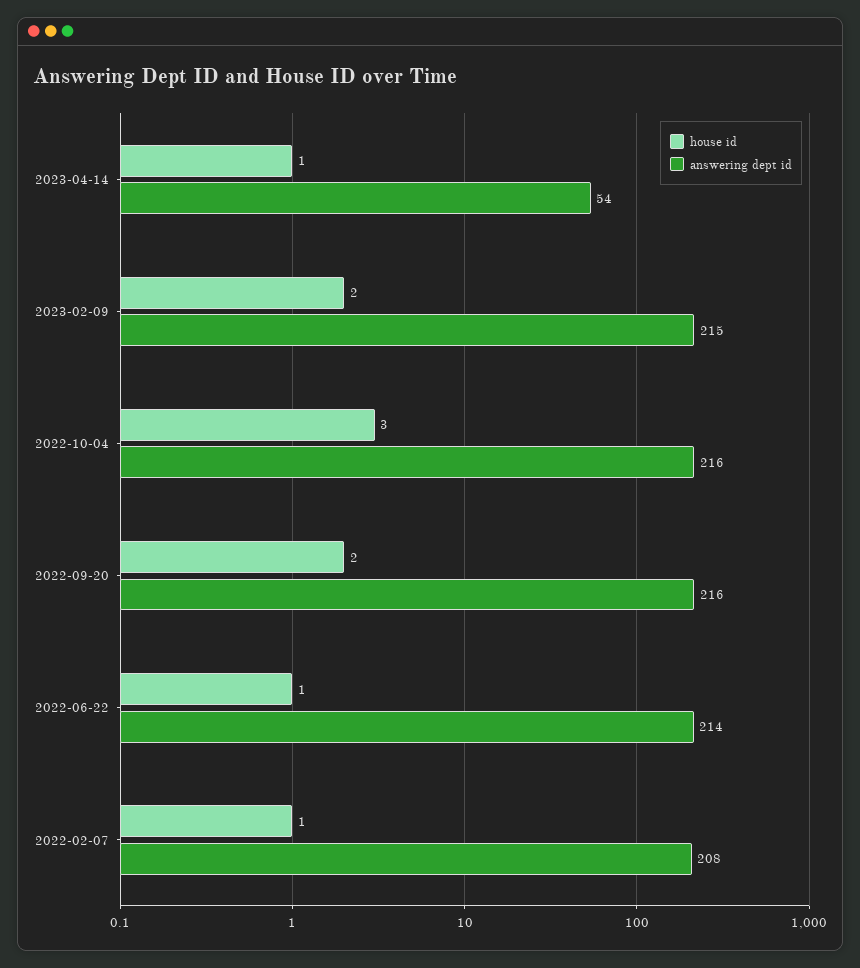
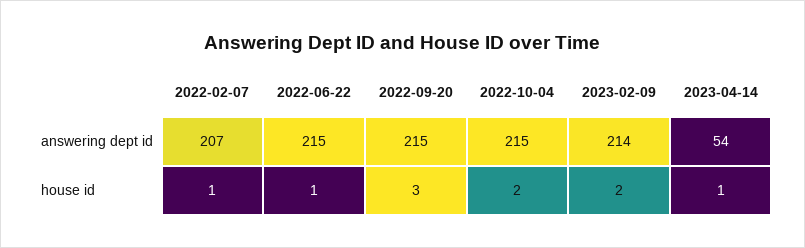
answering dept id, 2023-02-09: 215 -> 214
house id, 2022-10-04: 3 -> 2
answering dept id, 2022-10-04: 216 -> 215
house id, 2022-09-20: 2 -> 3
answering dept id, 2022-09-20: 216 -> 215
answering dept id, 2022-06-22: 214 -> 215
answering dept id, 2022-02-07: 208 -> 207

